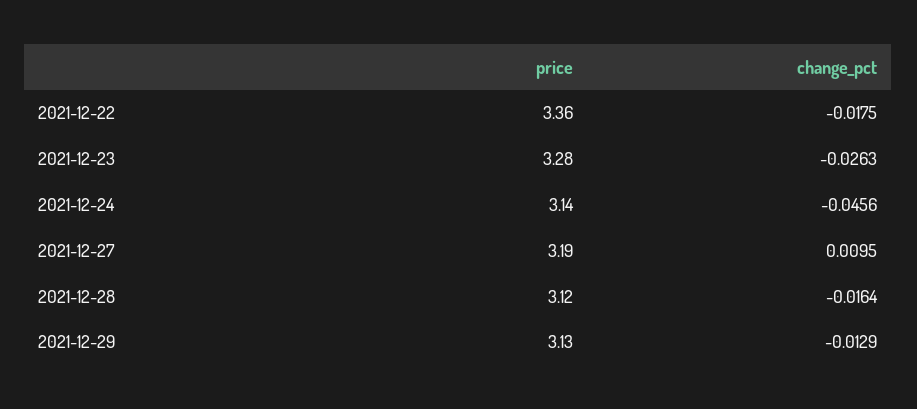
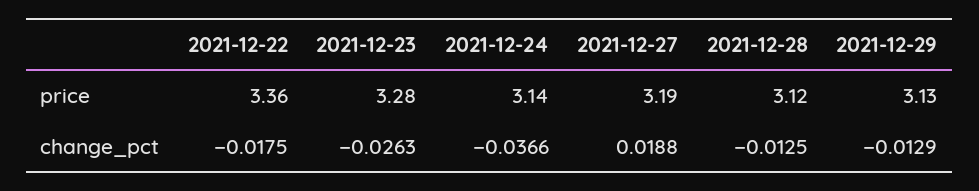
change_pct, 2021-12-24: -0.0456 -> -0.0366
change_pct, 2021-12-27: 0.0095 -> 0.0188
change_pct, 2021-12-28: -0.0164 -> -0.0125

